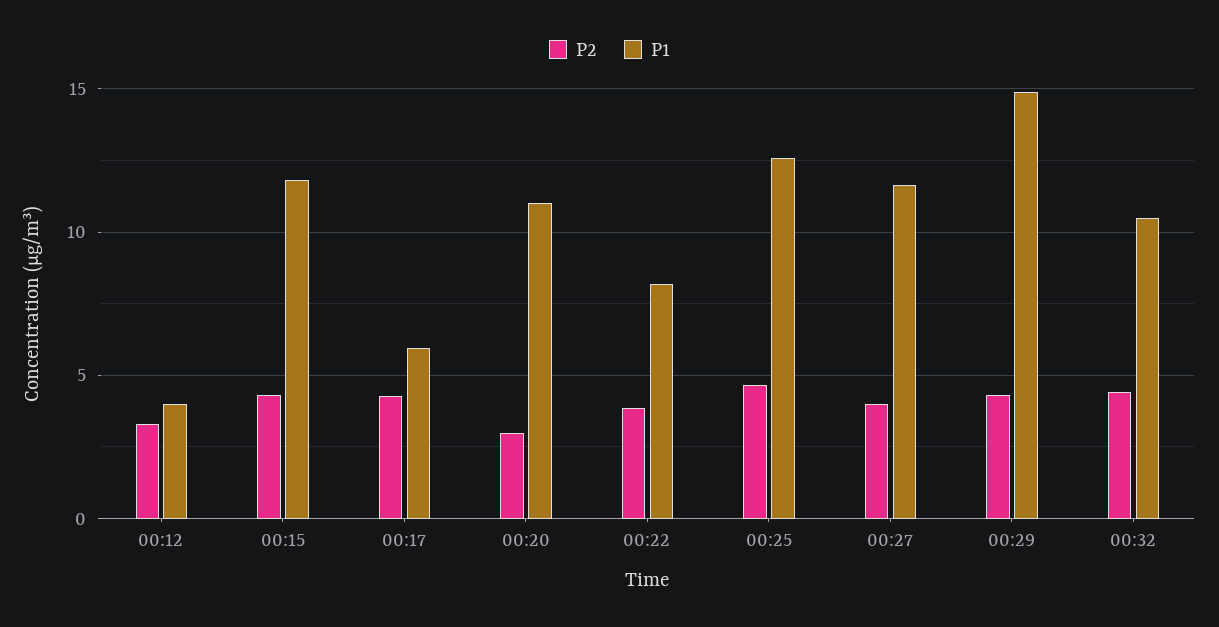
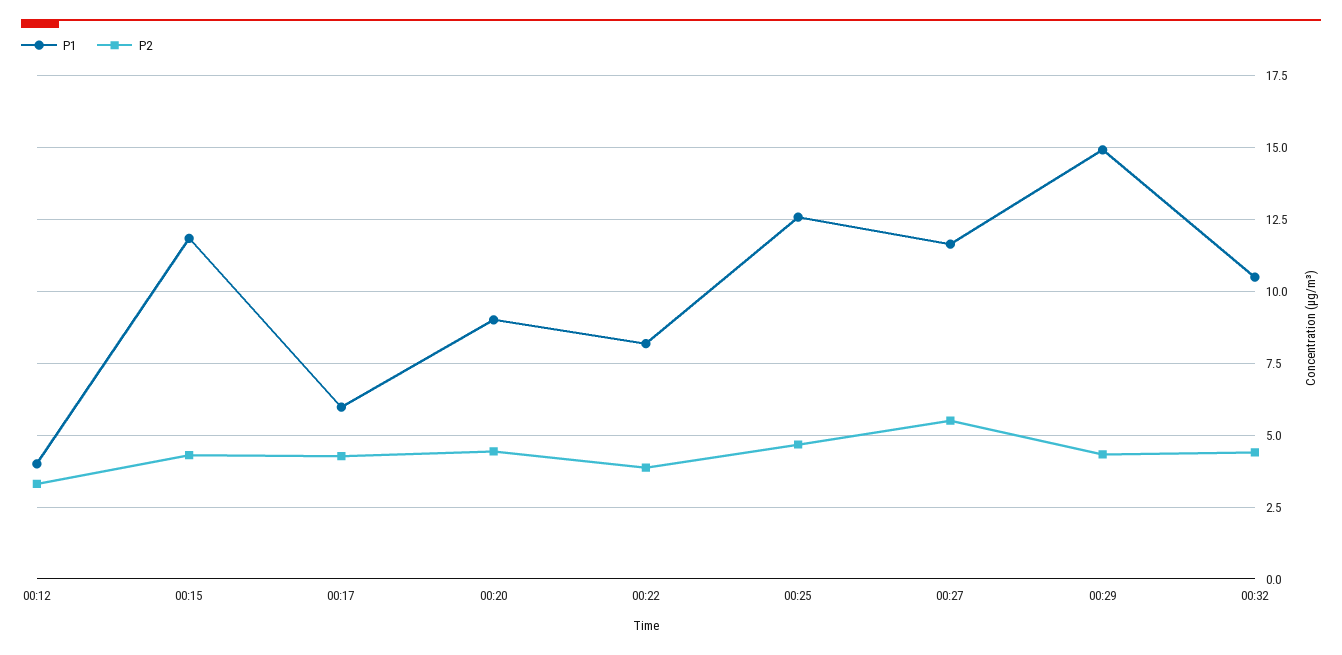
P2, 00:20: 3 -> 4.5
P1, 00:20: 11 -> 9
P2, 00:27: 4 -> 5.5

